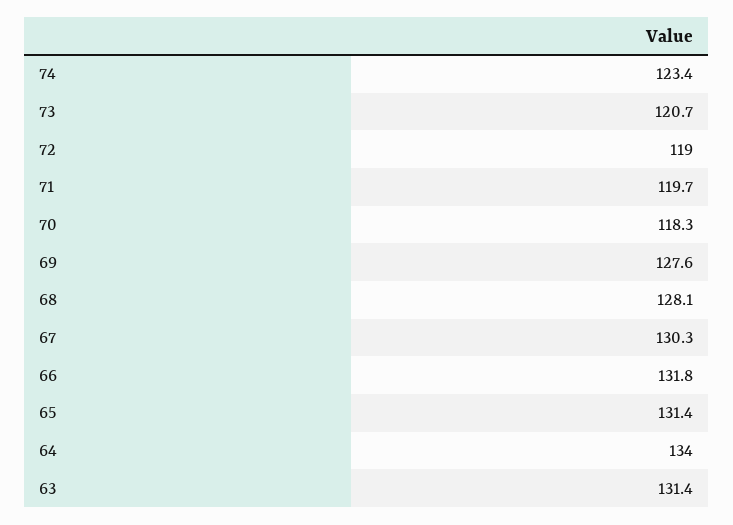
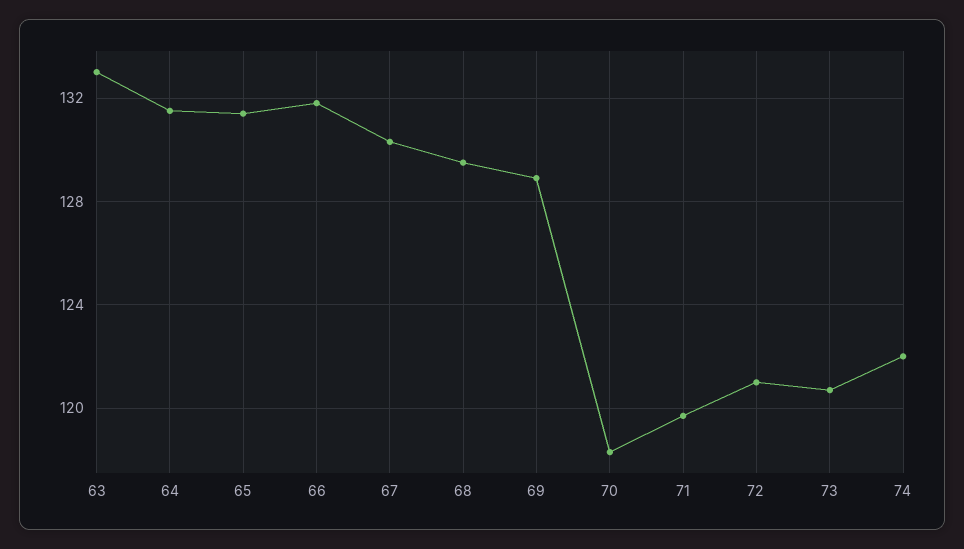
74: 123.4 -> 122
72: 119 -> 121
69: 127.6 -> 129
68: 128.1 -> 129.5
64: 134 -> 131.5
63: 131.4 -> 133

